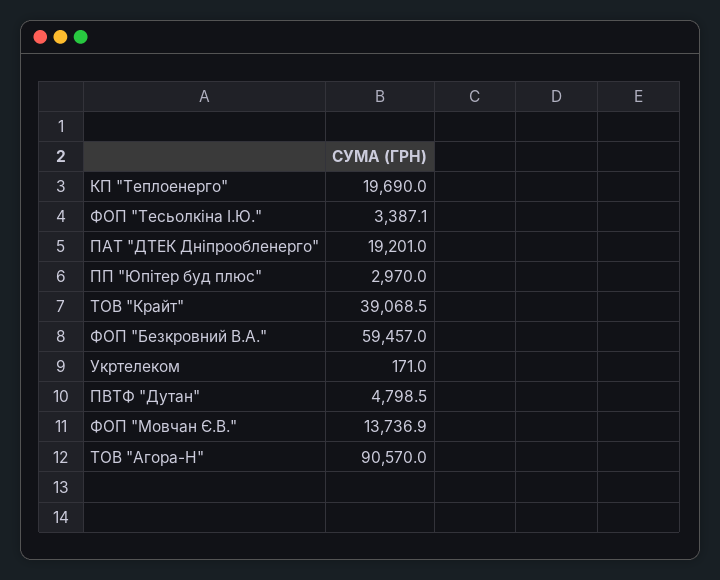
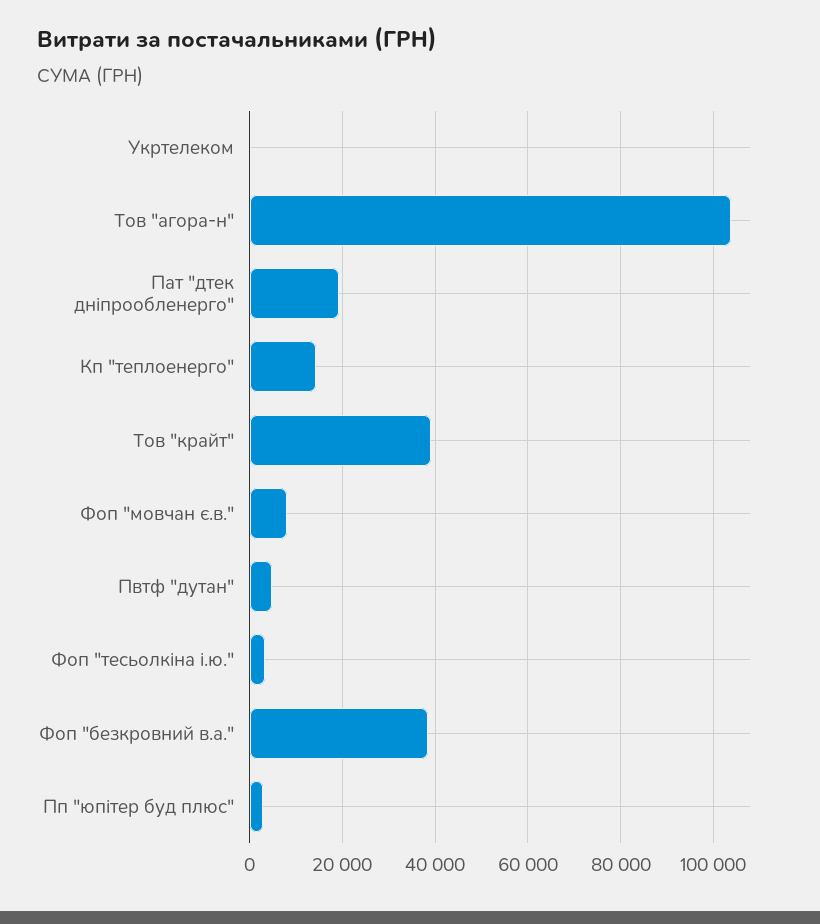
КП "Теплоенерго": 19690 -> 14000
ФОП "Безкровний В.А.": 59457 -> 38000
ФОП "Мовчан Є.В.": 13736.9 -> 8000
ТОВ "Агора-Н": 90570 -> 104000

